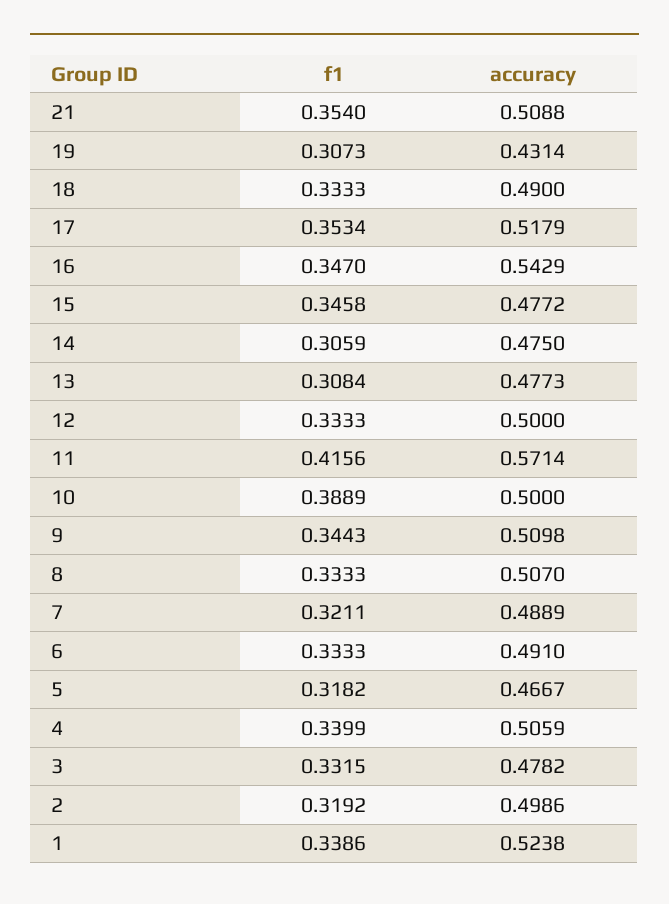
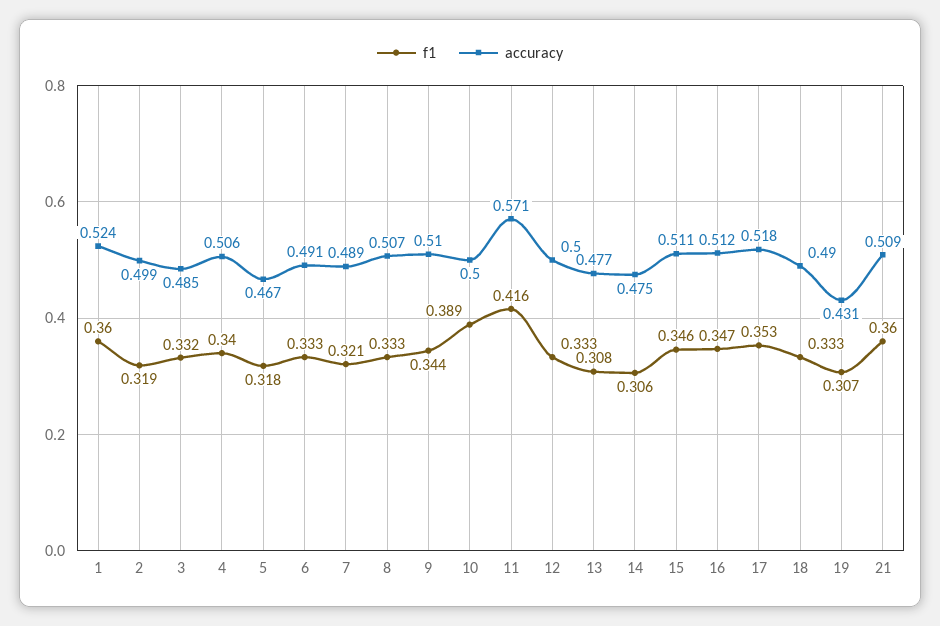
f1, 21: 0.354 -> 0.36
accuracy, 16: 0.5429 -> 0.512
accuracy, 15: 0.4772 -> 0.511
accuracy, 3: 0.4782 -> 0.485
f1, 1: 0.3386 -> 0.36

